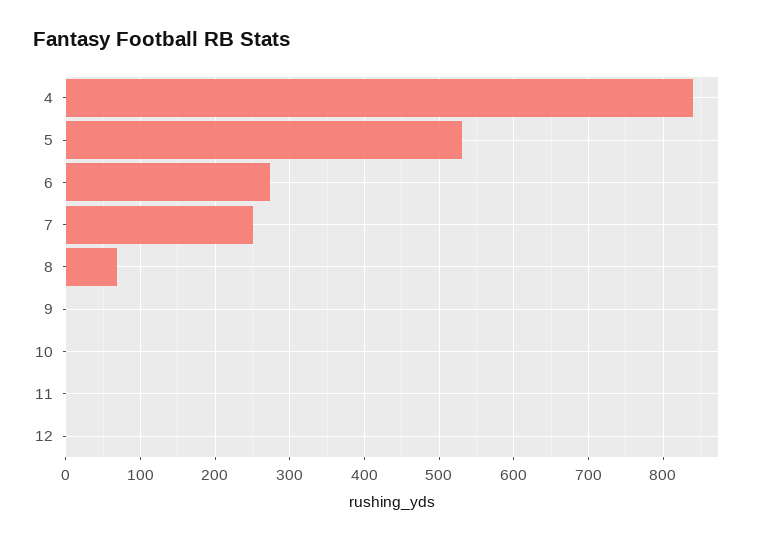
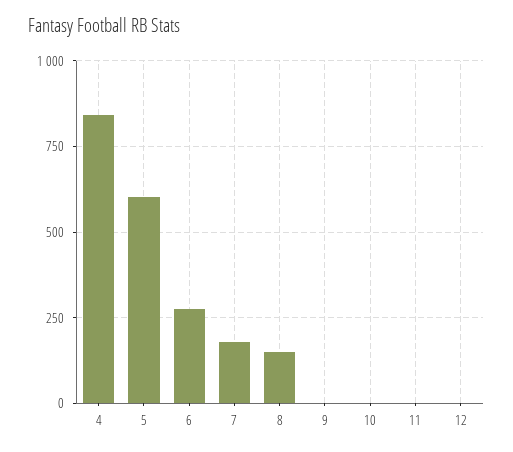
5: 530 -> 600
7: 250 -> 175
8: 70 -> 150

